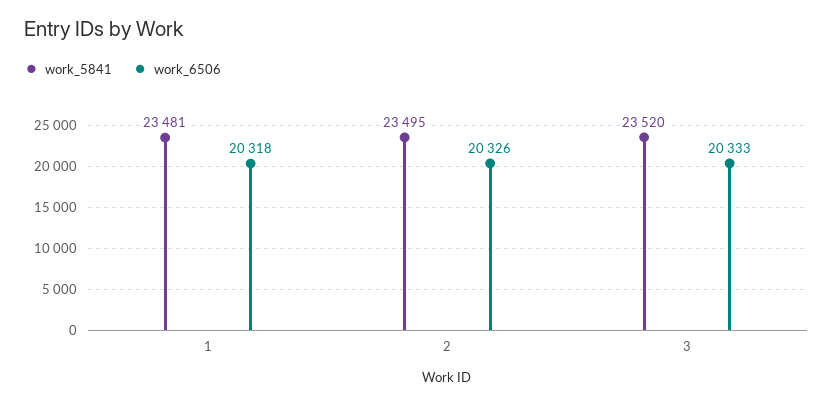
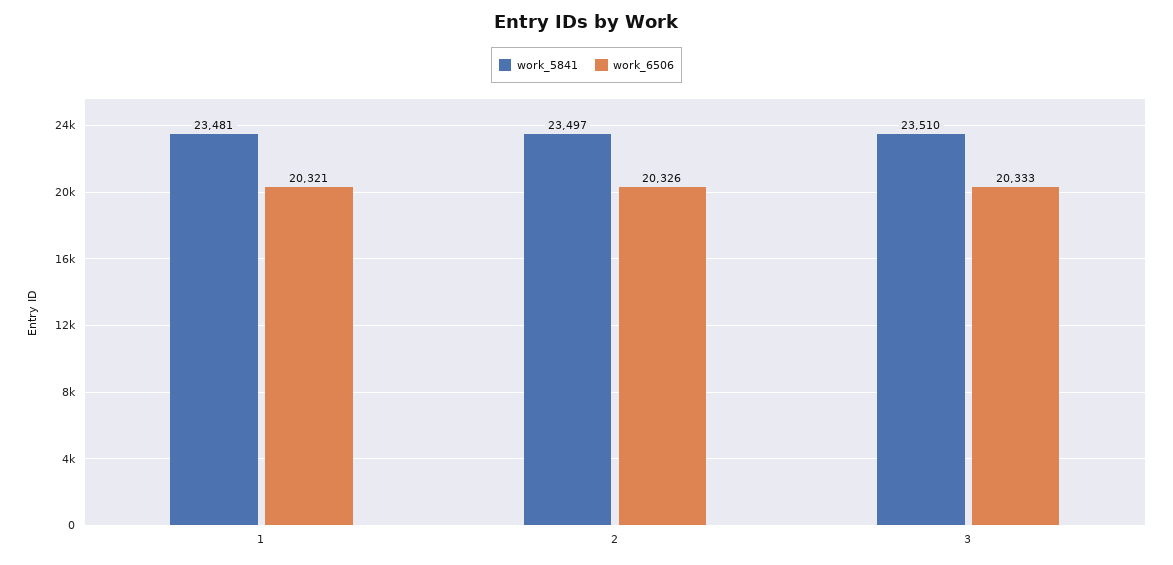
work_6506, 1: 20318 -> 20321
work_5841, 2: 23495 -> 23497
work_5841, 3: 23520 -> 23510

